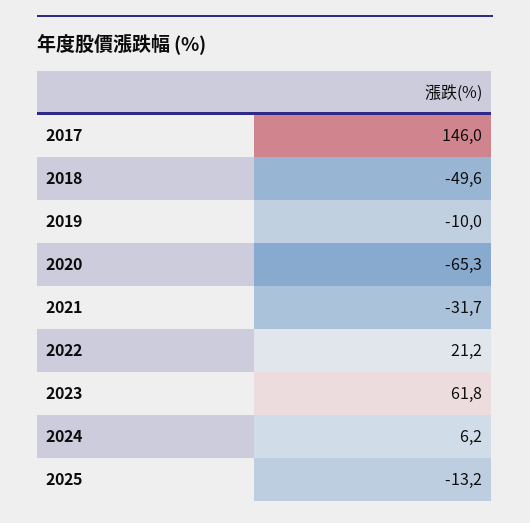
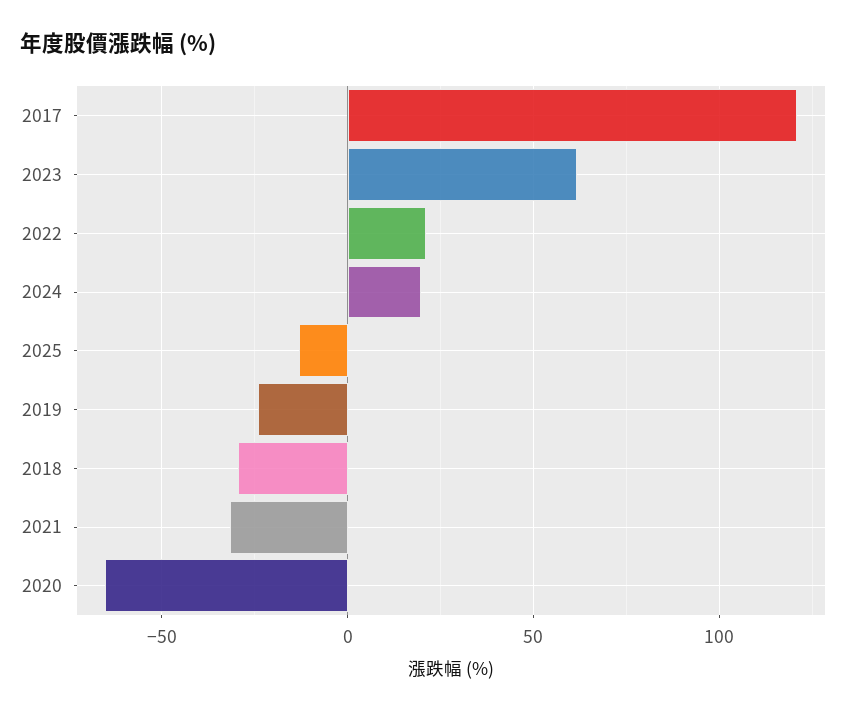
2017: 146 -> 120
2018: -49.6 -> -30
2019: -10 -> -25
2024: 6.2 -> 20

